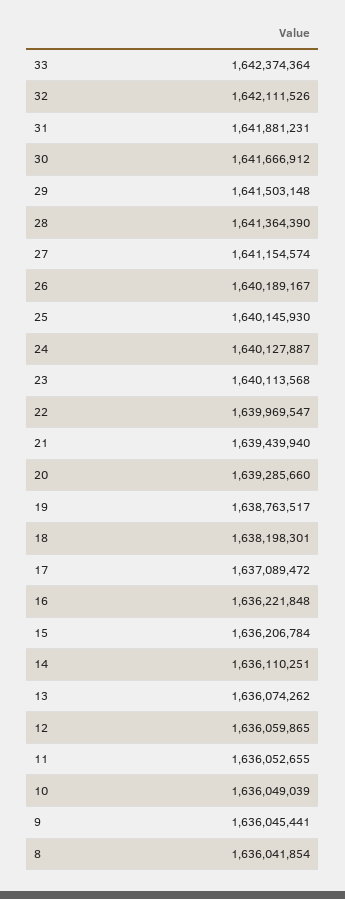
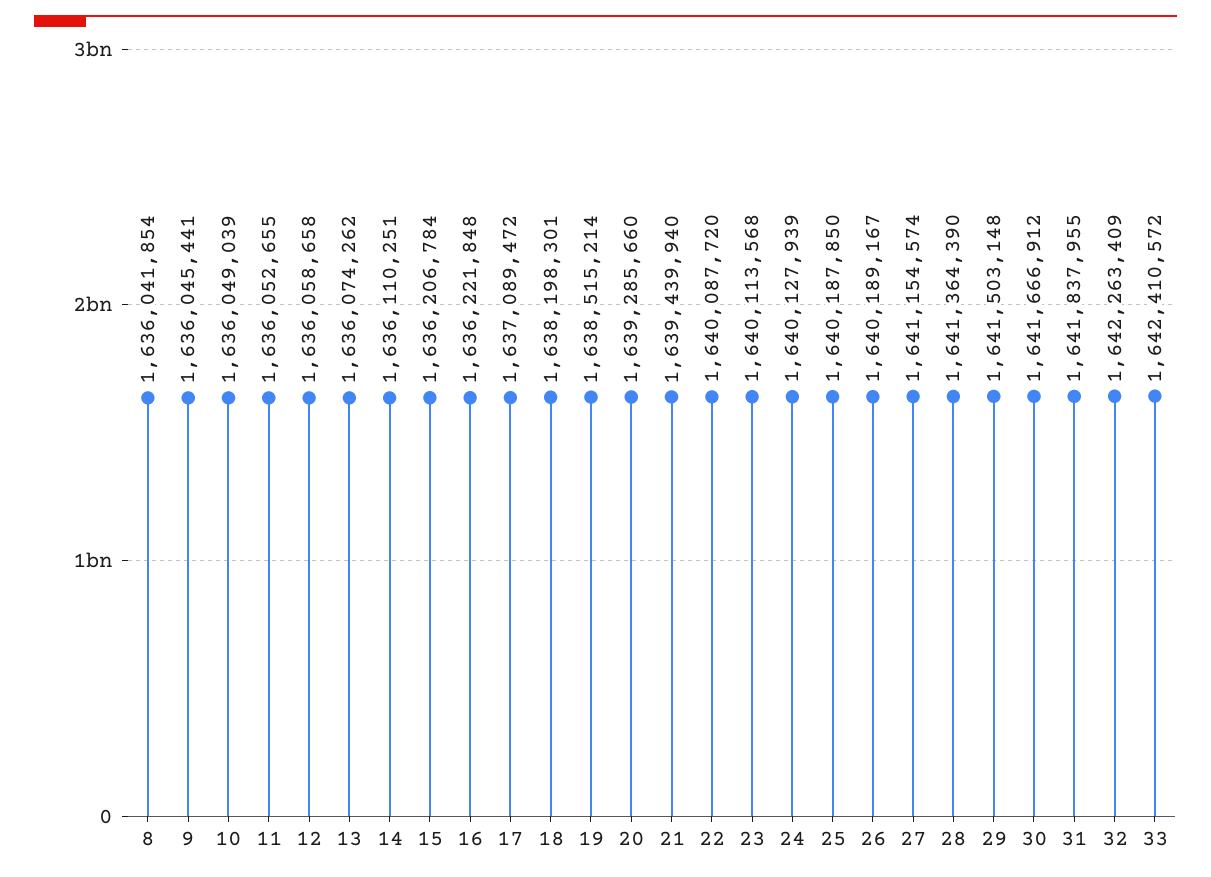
33: 1642374364 -> 1642410572
32: 1642111526 -> 1642263409
31: 1641881231 -> 1641837955
25: 1640145930 -> 1640187850
24: 1640127887 -> 1640127939
22: 1639969547 -> 1640087720
19: 1638763517 -> 1638515214
12: 1636059865 -> 1636058658

